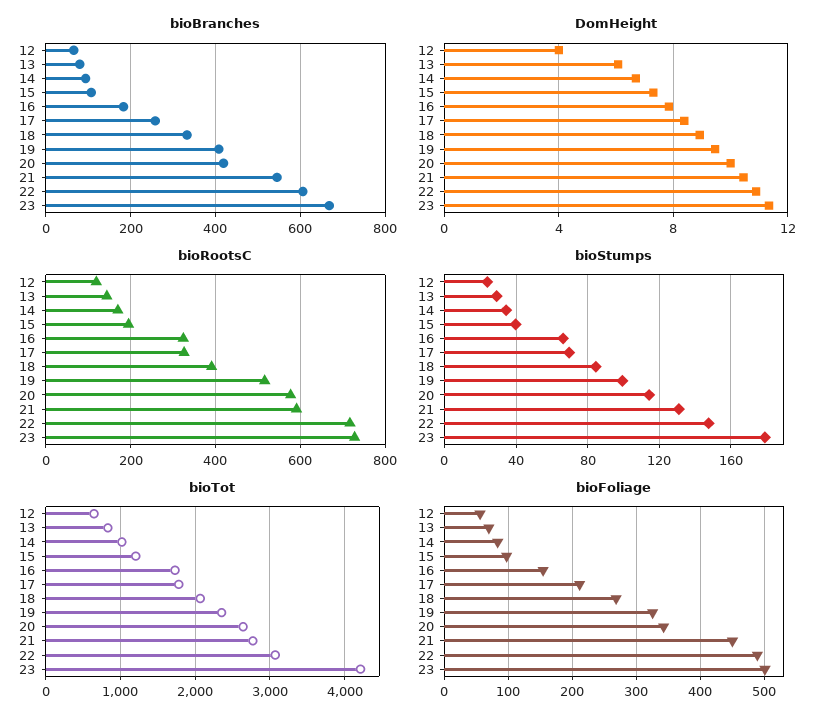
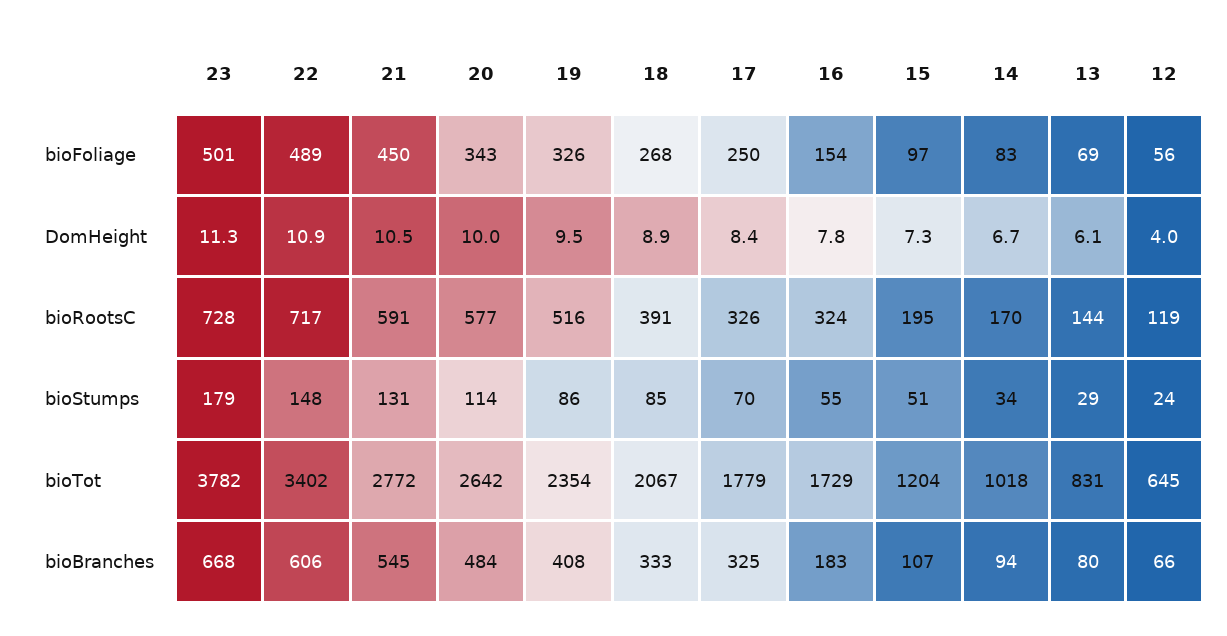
bioBranches, 17: 260 -> 325
bioBranches, 20: 420 -> 484
bioStumps, 15: 40 -> 51
bioStumps, 16: 65 -> 55
bioStumps, 19: 100 -> 86
bioTot, 22: 3100 -> 3402
bioTot, 23: 4200 -> 3782
bioFoliage, 17: 210 -> 250

